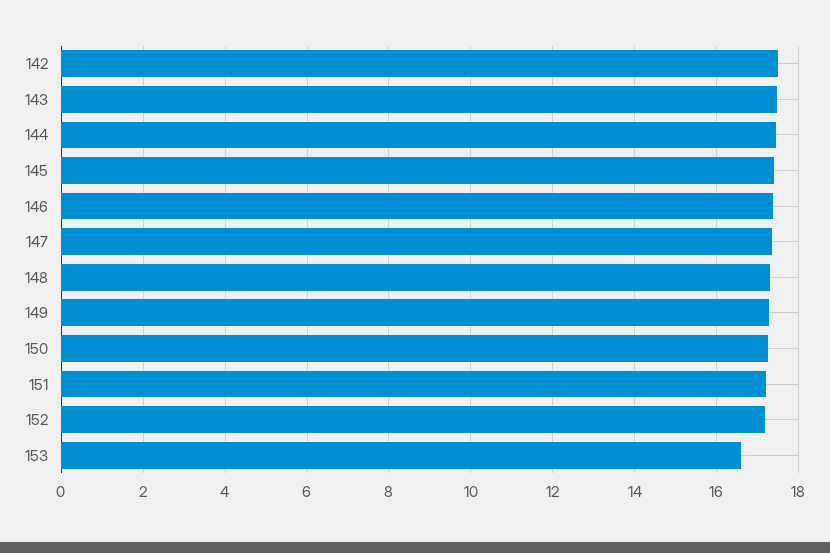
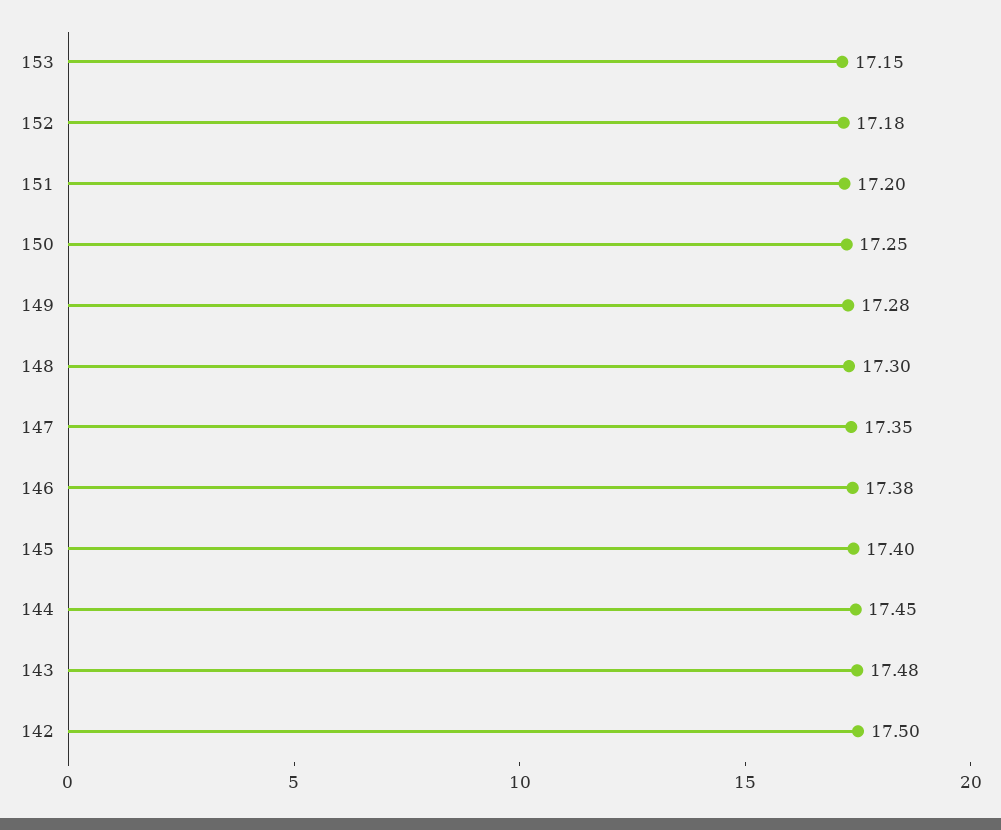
153: 16.6 -> 17.15

